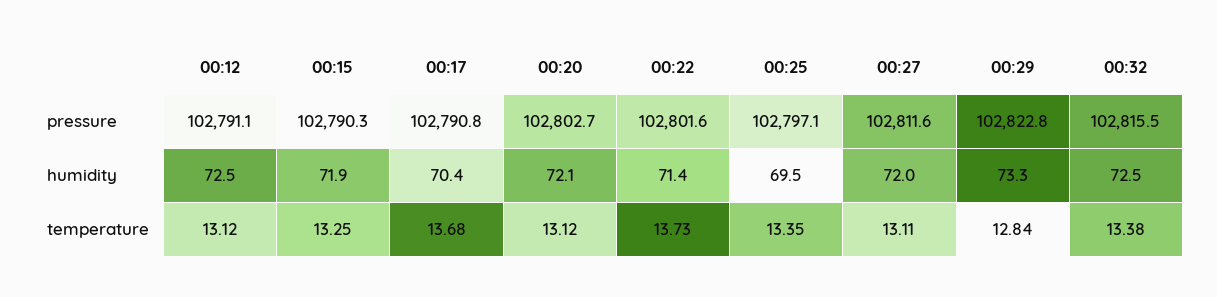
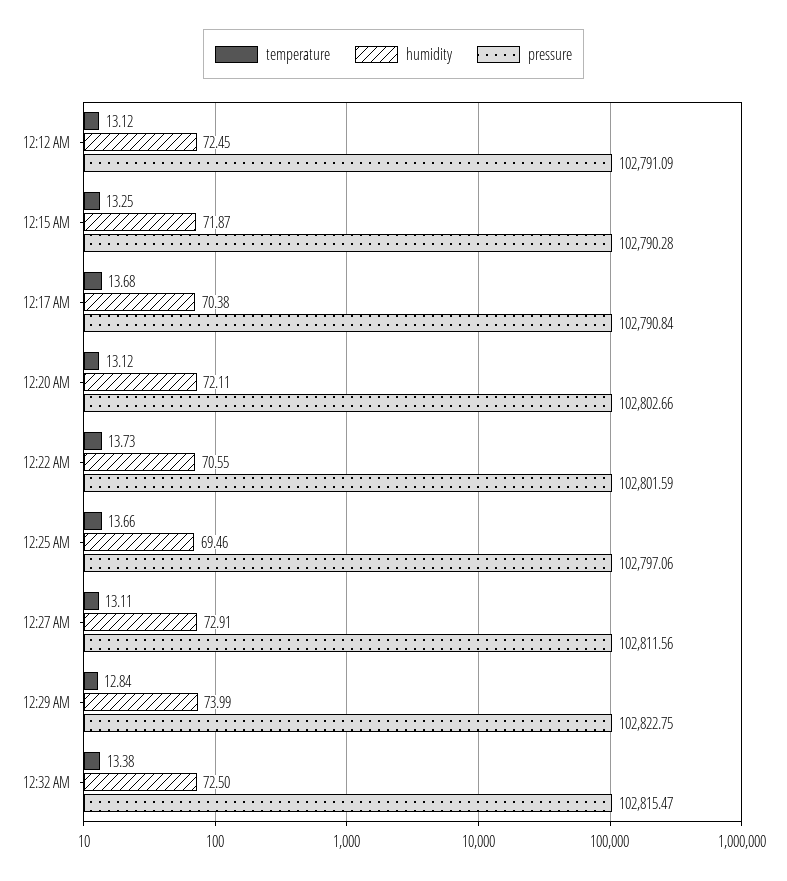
humidity, 00:22: 71.4 -> 70.55
humidity, 00:27: 72 -> 72.91
humidity, 00:29: 73.3 -> 73.99
temperature, 00:25: 13.35 -> 13.66

